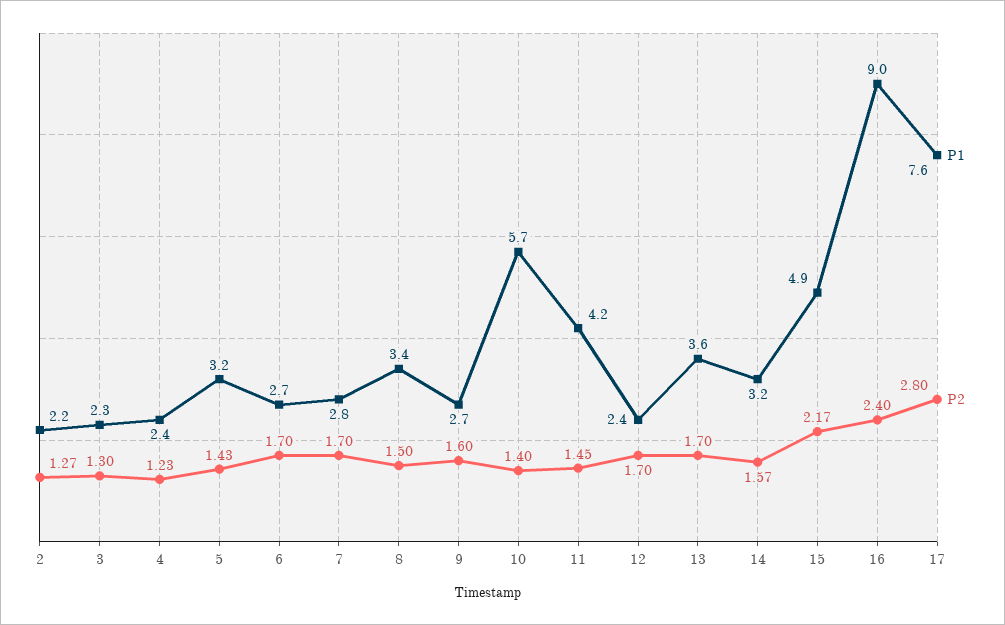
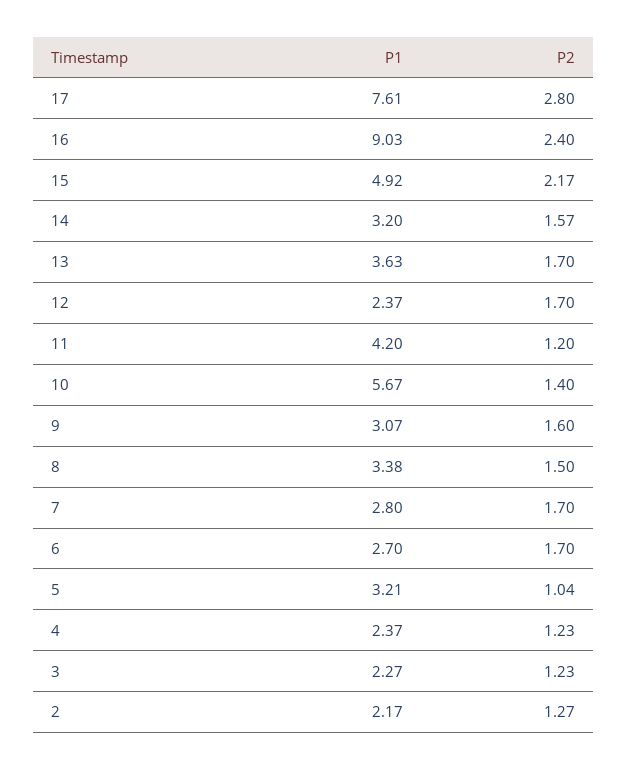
P2, 3: 1.3 -> 1.23
P2, 5: 1.43 -> 1.04
P1, 9: 2.7 -> 3.07
P2, 11: 1.45 -> 1.2

